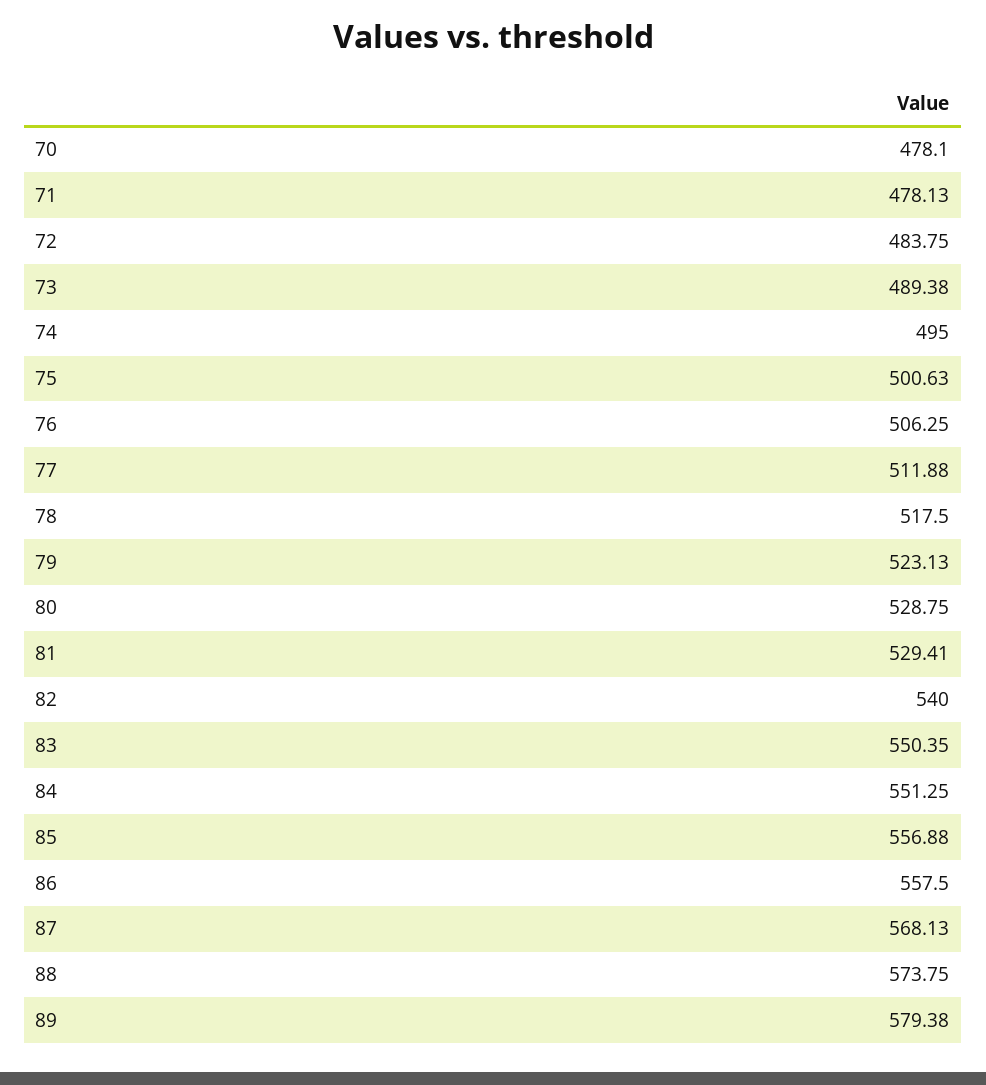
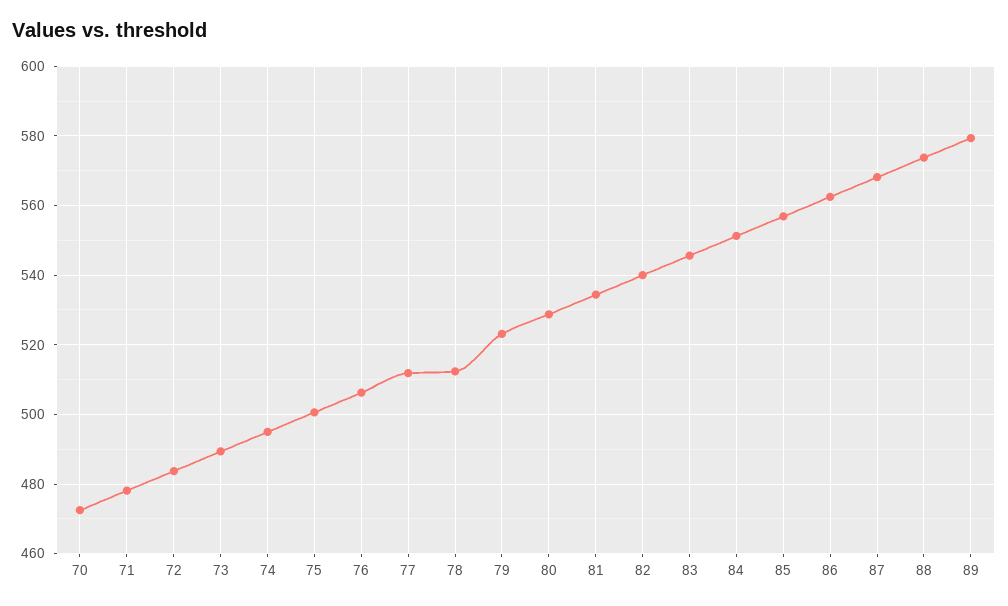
70: 478.1 -> 472
78: 517.5 -> 512
81: 529.41 -> 534
83: 550.35 -> 546
86: 557.5 -> 562

